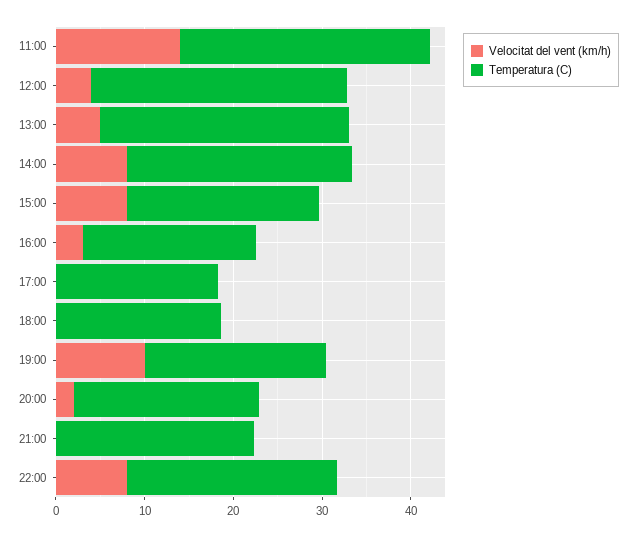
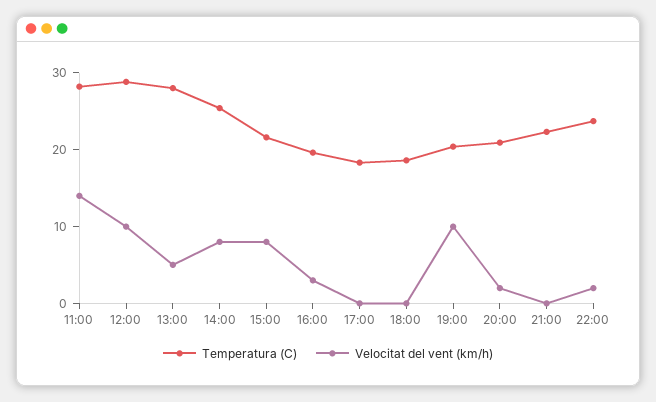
Velocitat del vent (km/h), 12:00: 4 -> 10
Velocitat del vent (km/h), 22:00: 8 -> 2

